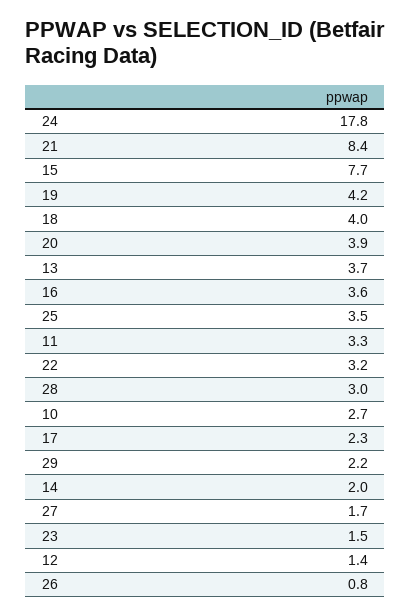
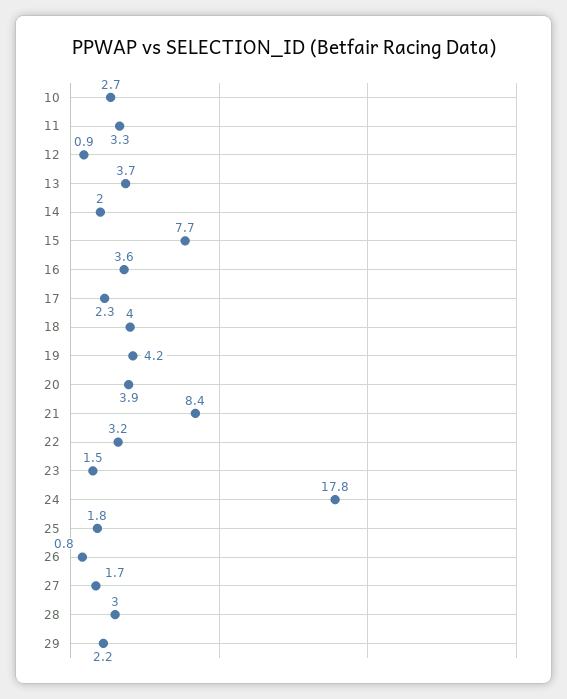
25: 3.5 -> 1.8
12: 1.4 -> 0.9

